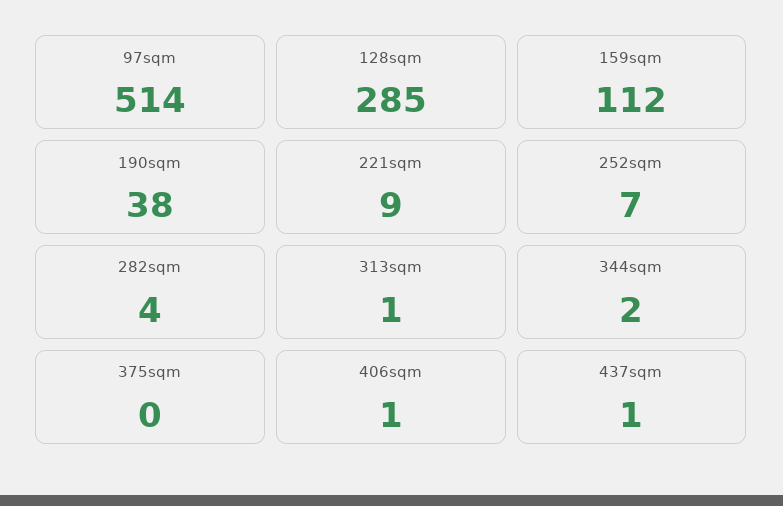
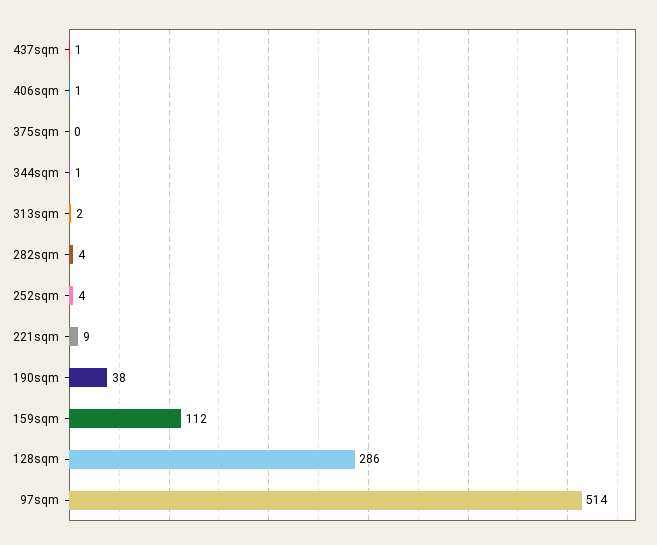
128sqm: 285 -> 286
252sqm: 7 -> 4
313sqm: 1 -> 2
344sqm: 2 -> 1

